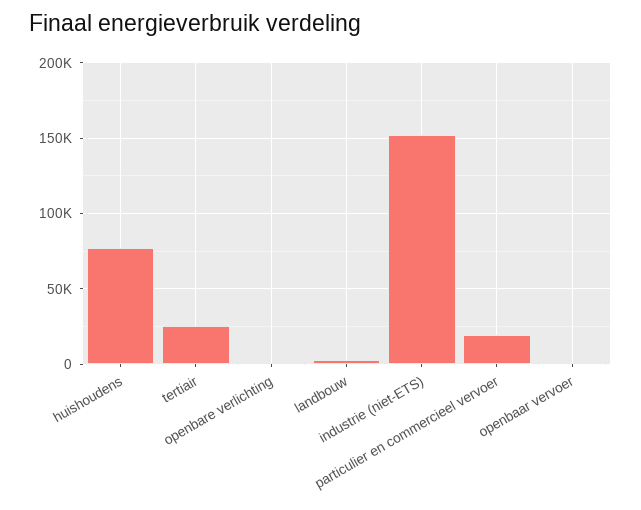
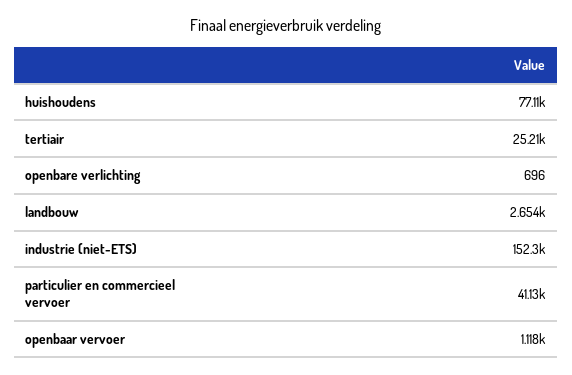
particulier en commercieel vervoer: 20000 -> 41130

